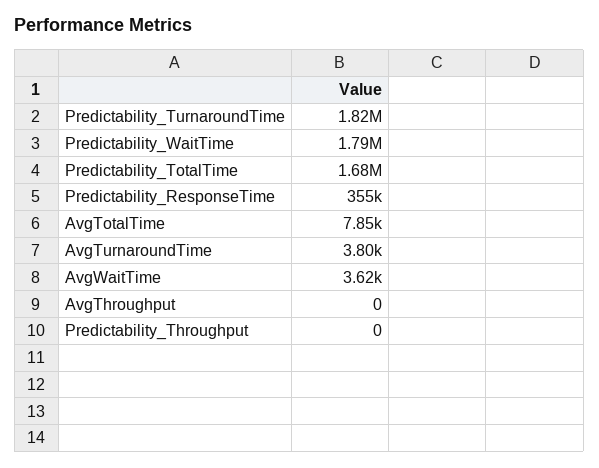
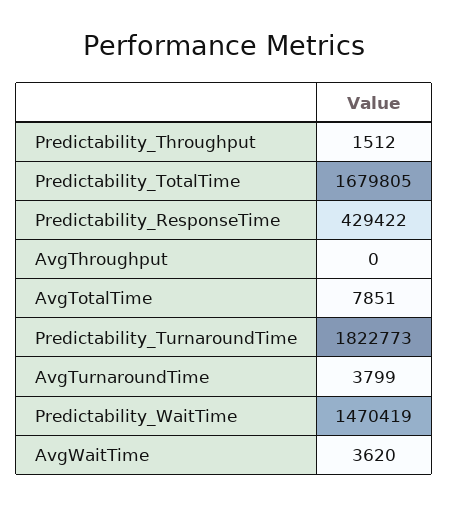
Predictability_WaitTime: 1790000 -> 1470419
Predictability_ResponseTime: 355000 -> 429422
Predictability_Throughput: 0 -> 1512

